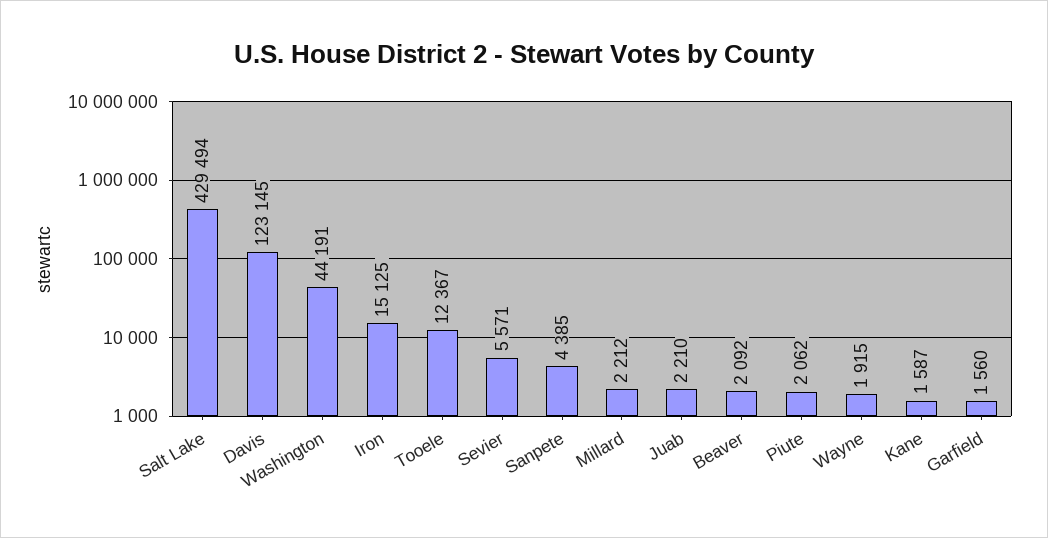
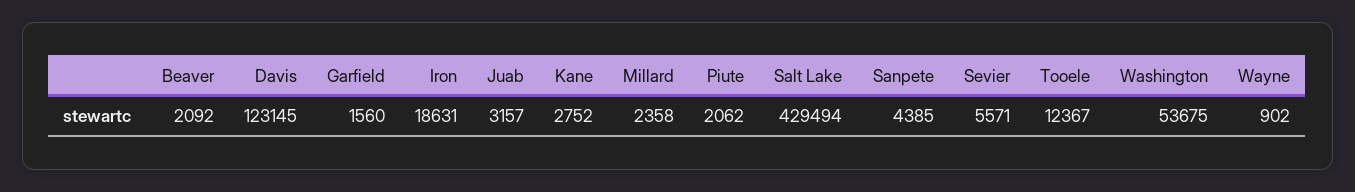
Washington: 44191 -> 53675
Iron: 15125 -> 18631
Millard: 2212 -> 2358
Juab: 2210 -> 3157
Wayne: 1915 -> 902
Kane: 1587 -> 2752

